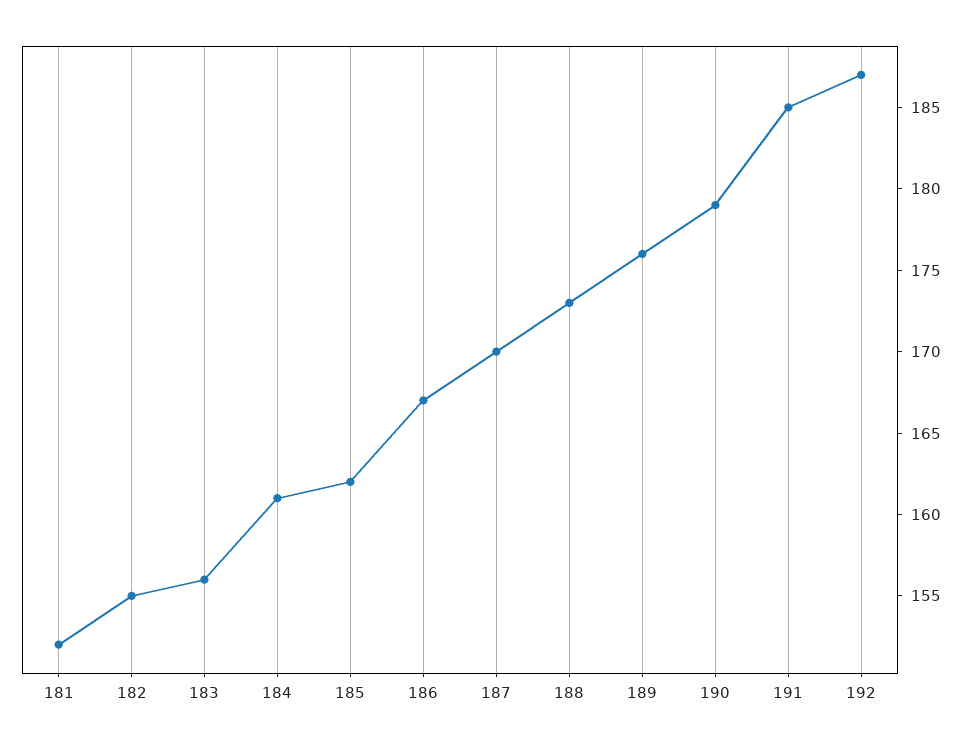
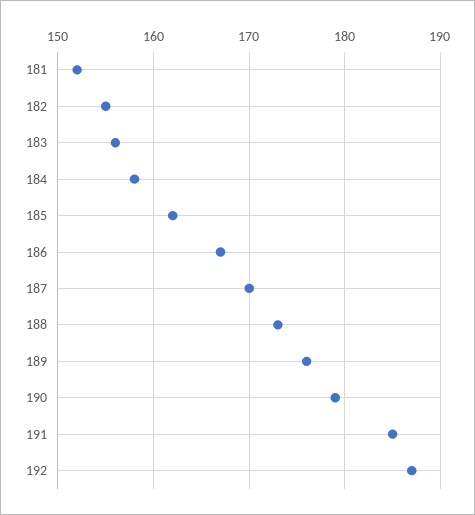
184: 161 -> 158

